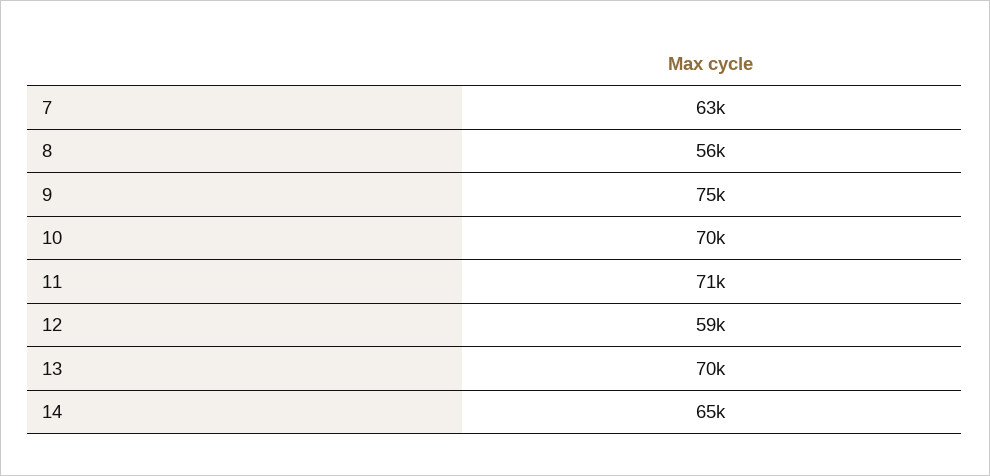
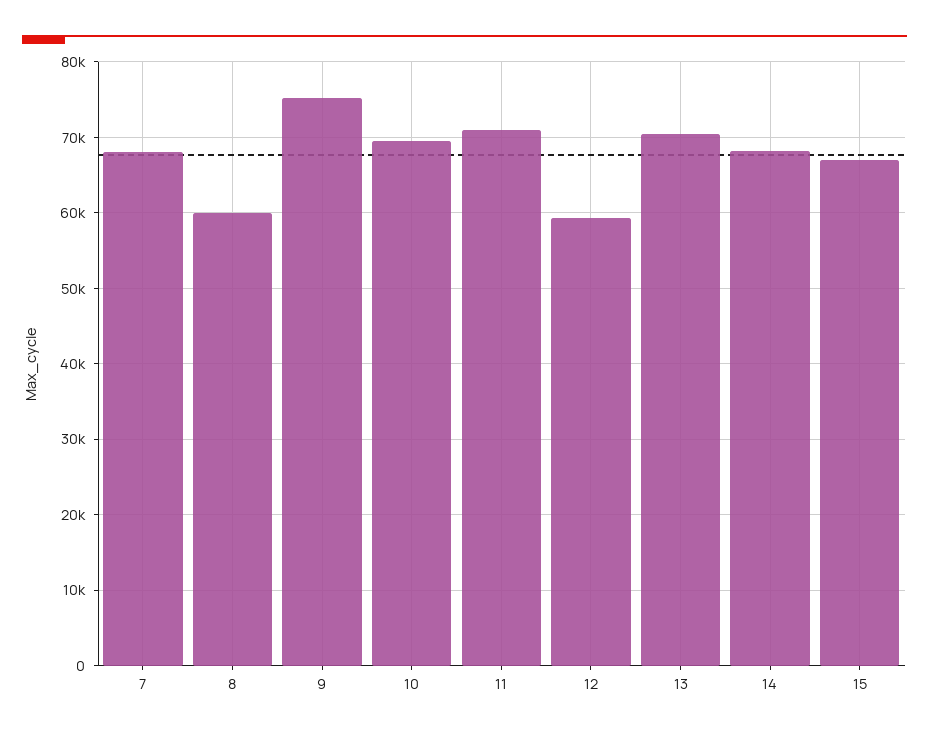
7: 63000 -> 68000
8: 56000 -> 60000
14: 65000 -> 68000
15: none -> 67000

